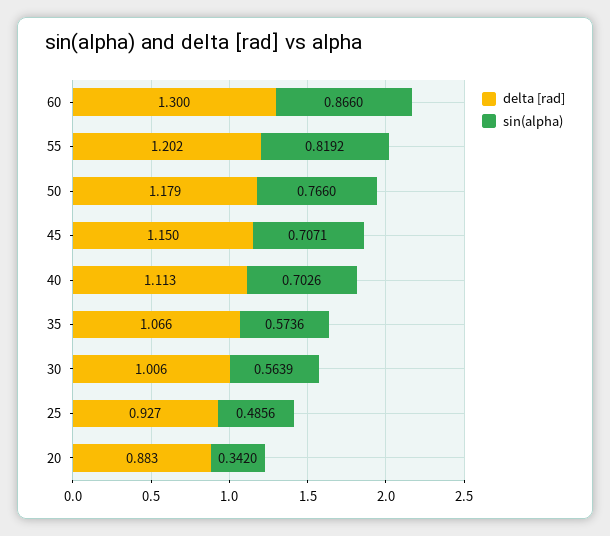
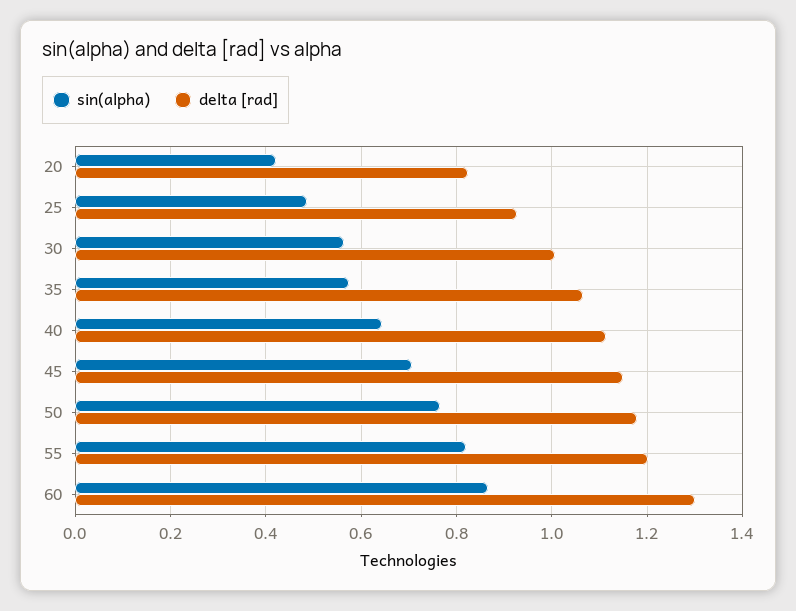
sin(alpha), 40: 0.7026 -> 0.64
delta [rad], 20: 0.883 -> 0.82
sin(alpha), 20: 0.342 -> 0.42

